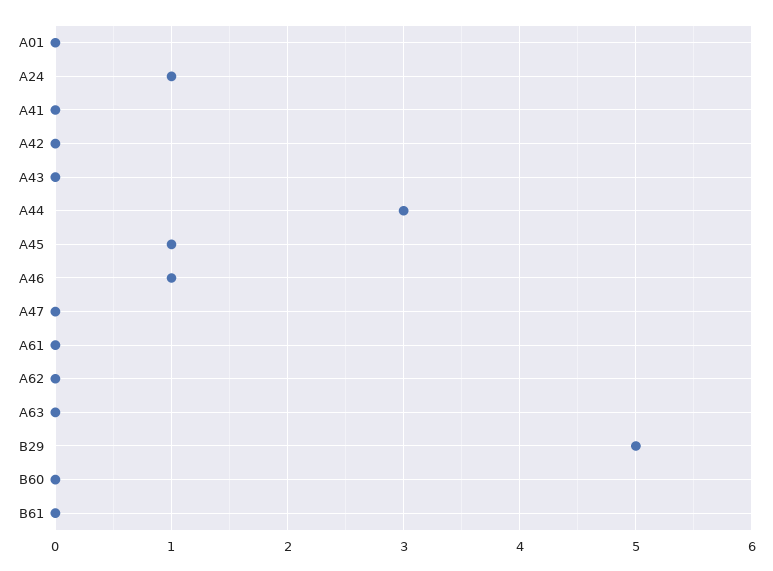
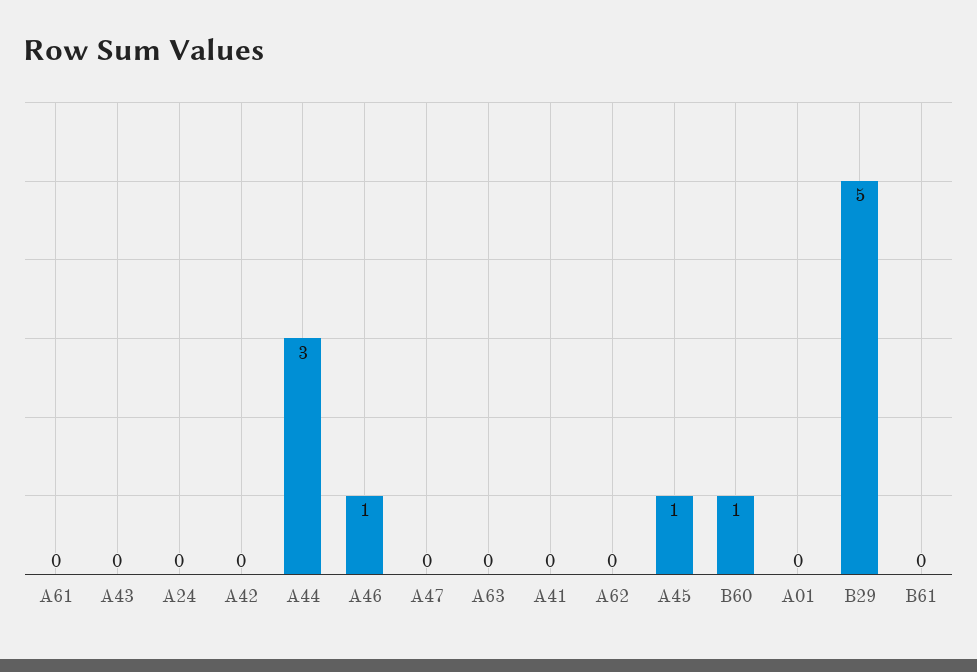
A24: 1 -> 0
B60: 0 -> 1

